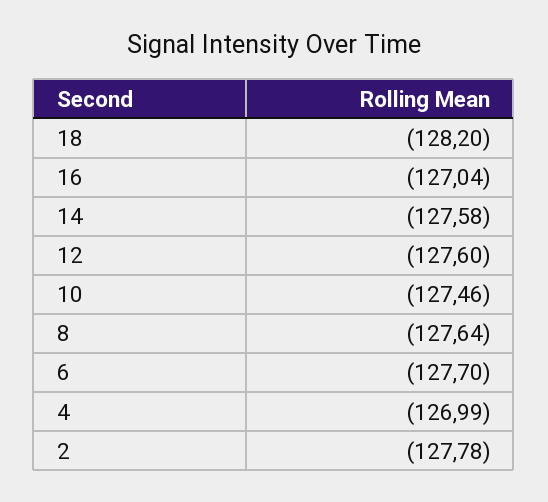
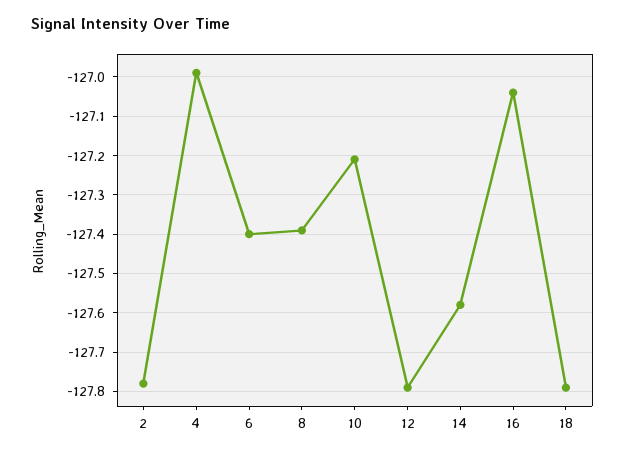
18: -128.2 -> -127.8
12: -127.6 -> -127.8
10: -127.46 -> -127.2
8: -127.64 -> -127.4
6: -127.7 -> -127.4

